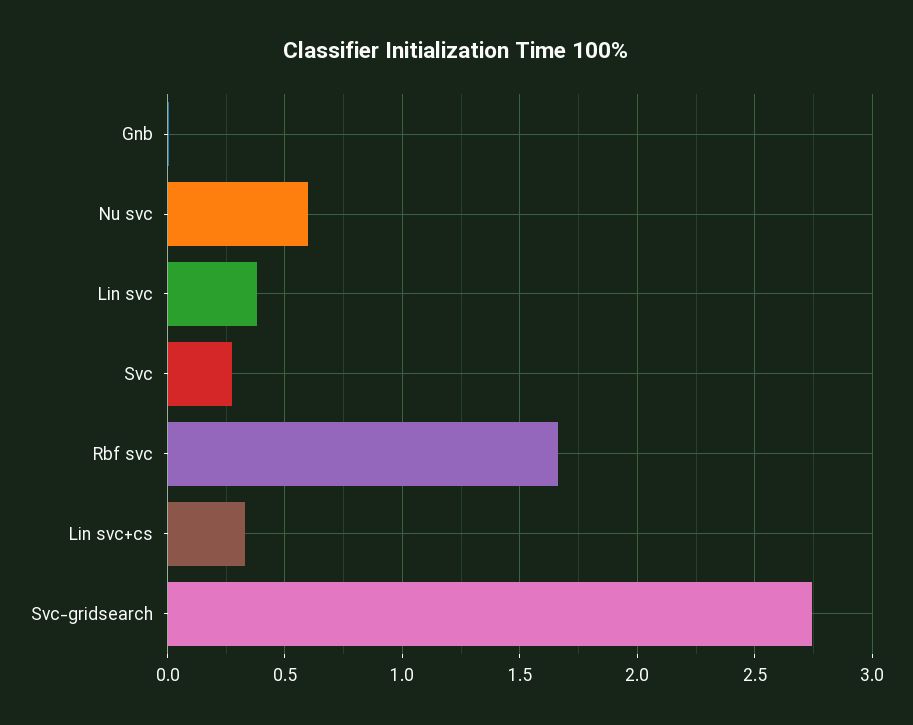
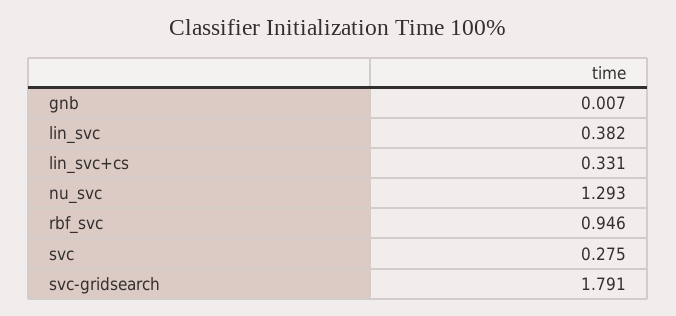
Nu svc: 0.6 -> 1.293
Rbf svc: 1.65 -> 0.946
Svc-gridsearch: 2.75 -> 1.791

